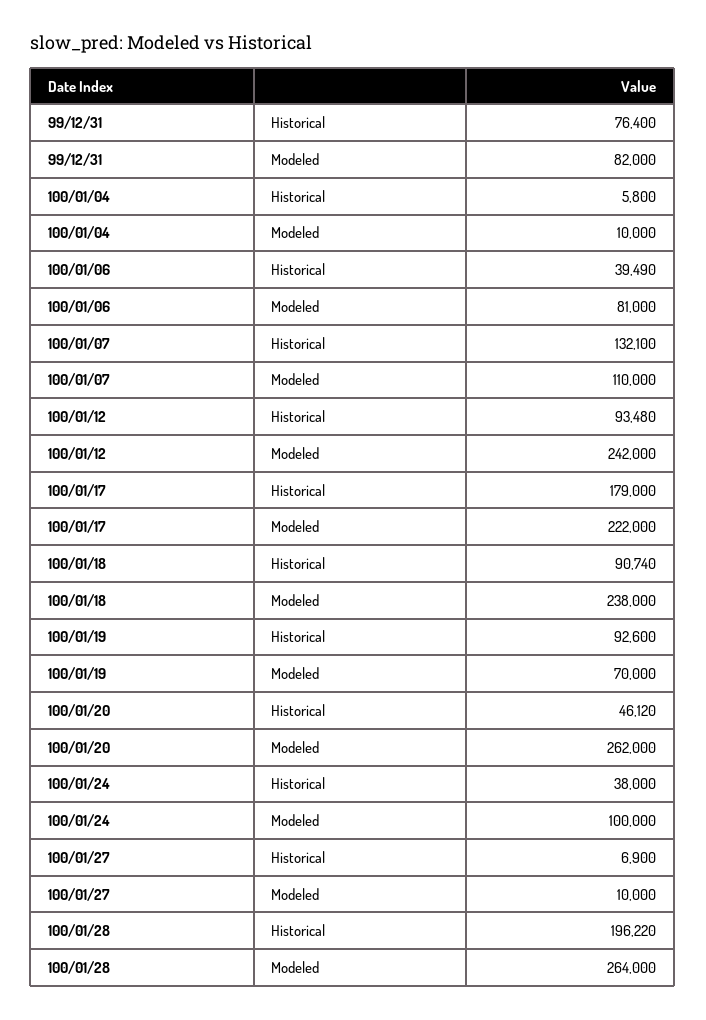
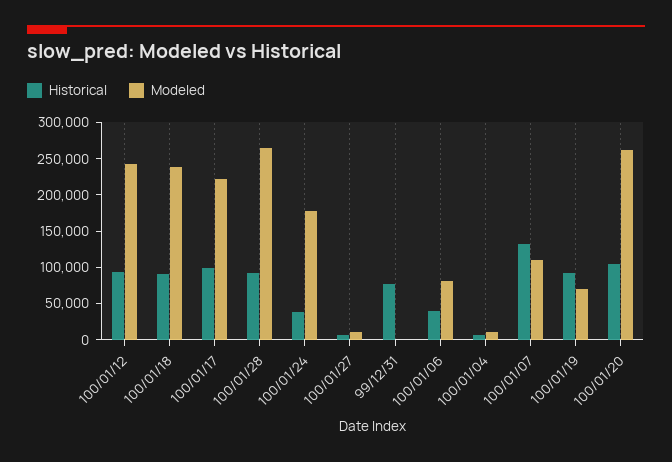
Modeled, 99/12/31: 82000 -> 0
Historical, 100/01/17: 179000 -> 100000
Historical, 100/01/20: 46120 -> 100000
Modeled, 100/01/24: 100000 -> 175000
Historical, 100/01/28: 196220 -> 100000

